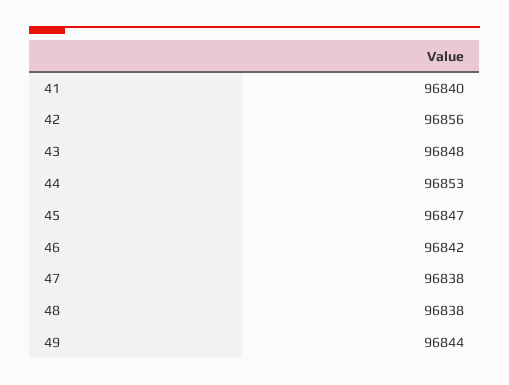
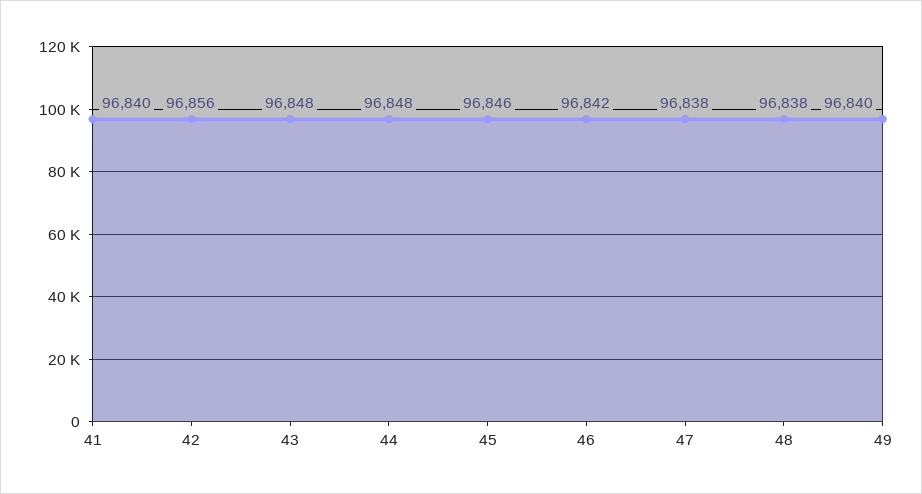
44: 96853 -> 96848
45: 96847 -> 96846
49: 96844 -> 96840

